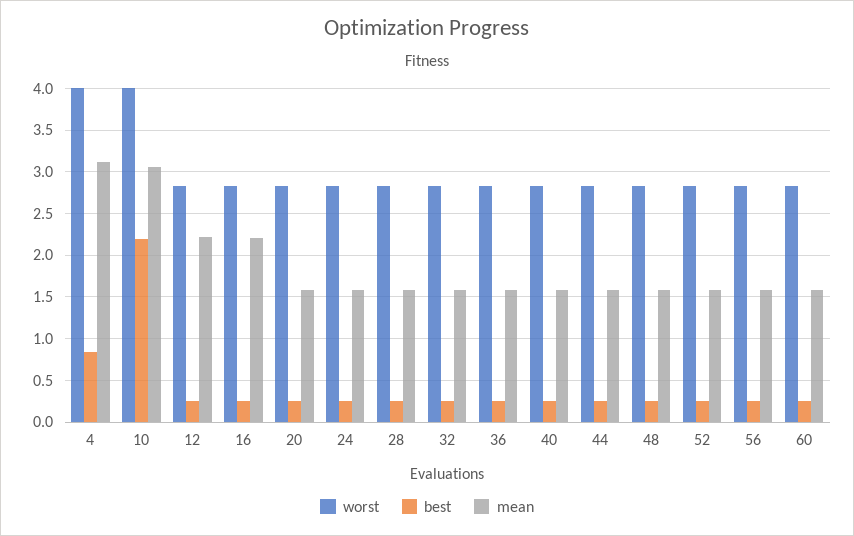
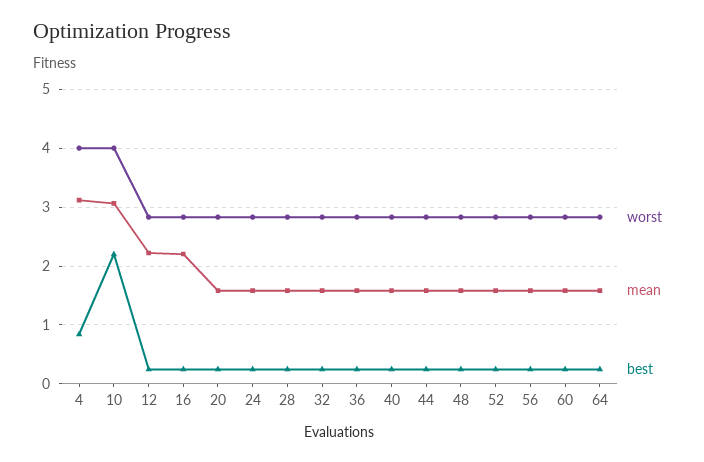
worst, 64: none -> 2.8
mean, 64: none -> 1.6
best, 64: none -> 0.2

